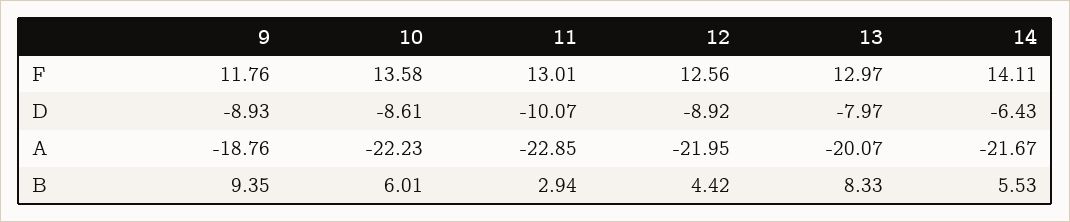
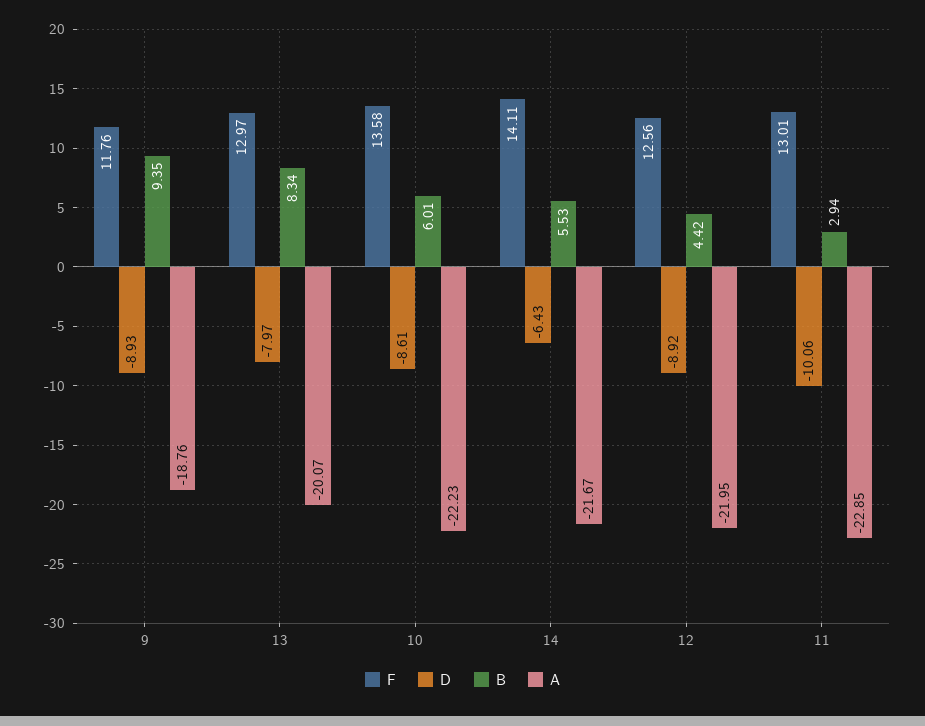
D, 11: -10.07 -> -10.06
B, 13: 8.33 -> 8.34

